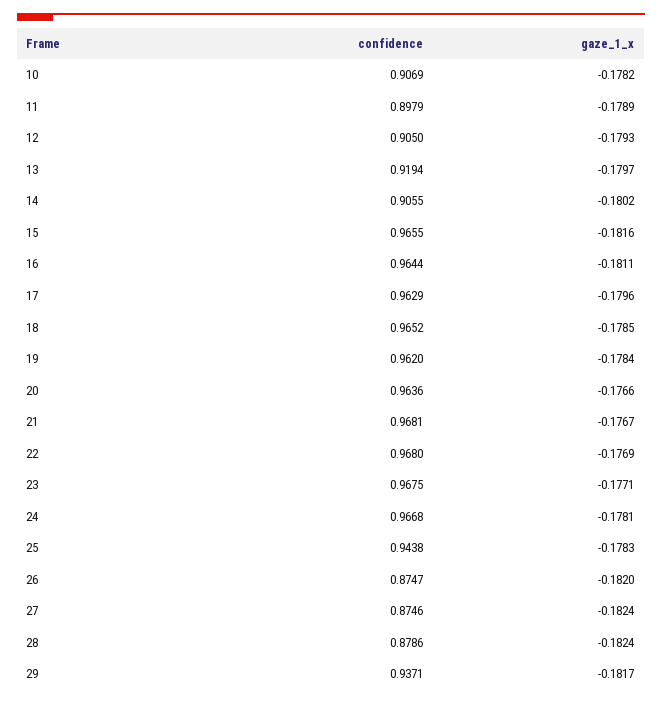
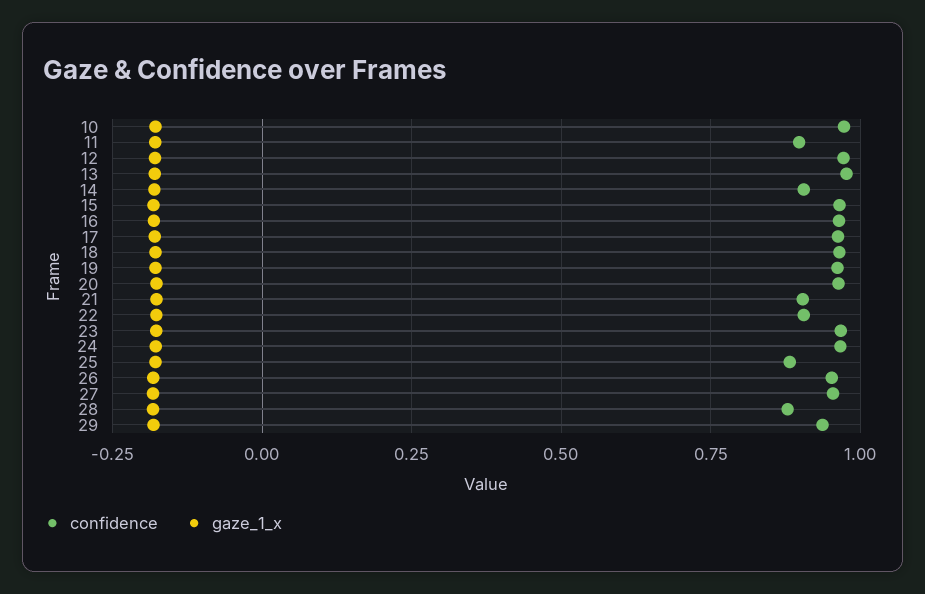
confidence, 10: 0.9069 -> 0.975
confidence, 12: 0.905 -> 0.975
confidence, 13: 0.9194 -> 0.975
confidence, 21: 0.9681 -> 0.9
confidence, 22: 0.968 -> 0.9
confidence, 25: 0.9438 -> 0.875
confidence, 26: 0.8747 -> 0.95
confidence, 27: 0.8746 -> 0.95

